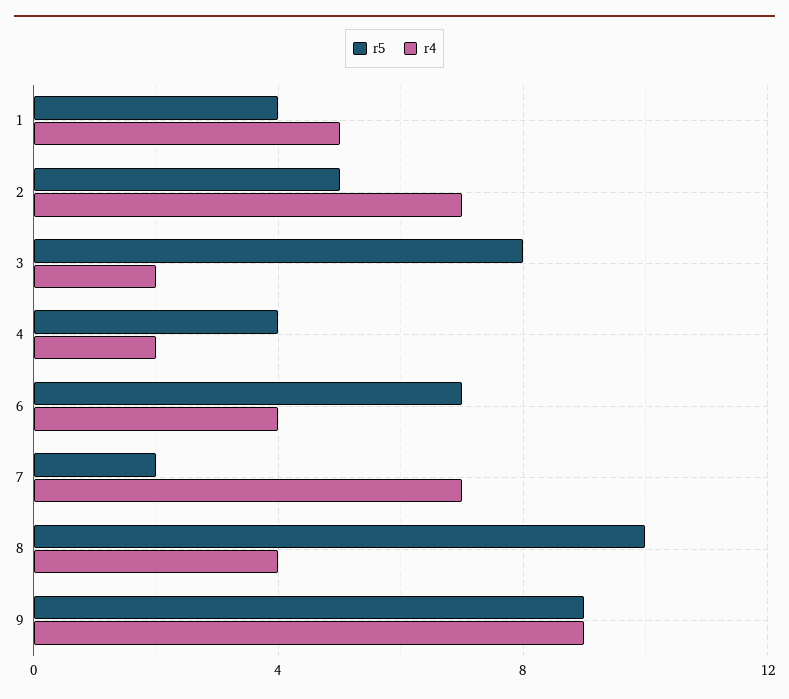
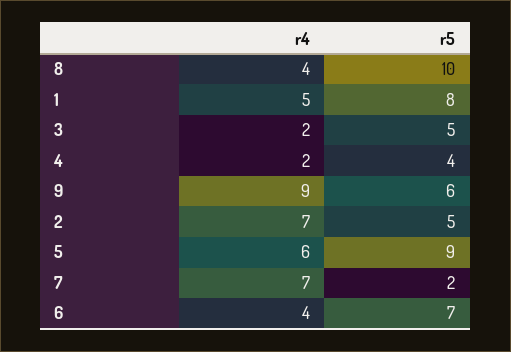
r5, 1: 4 -> 8
r5, 3: 8 -> 5
r5, 9: 9 -> 6
r4, 5: none -> 6
r5, 5: none -> 9

